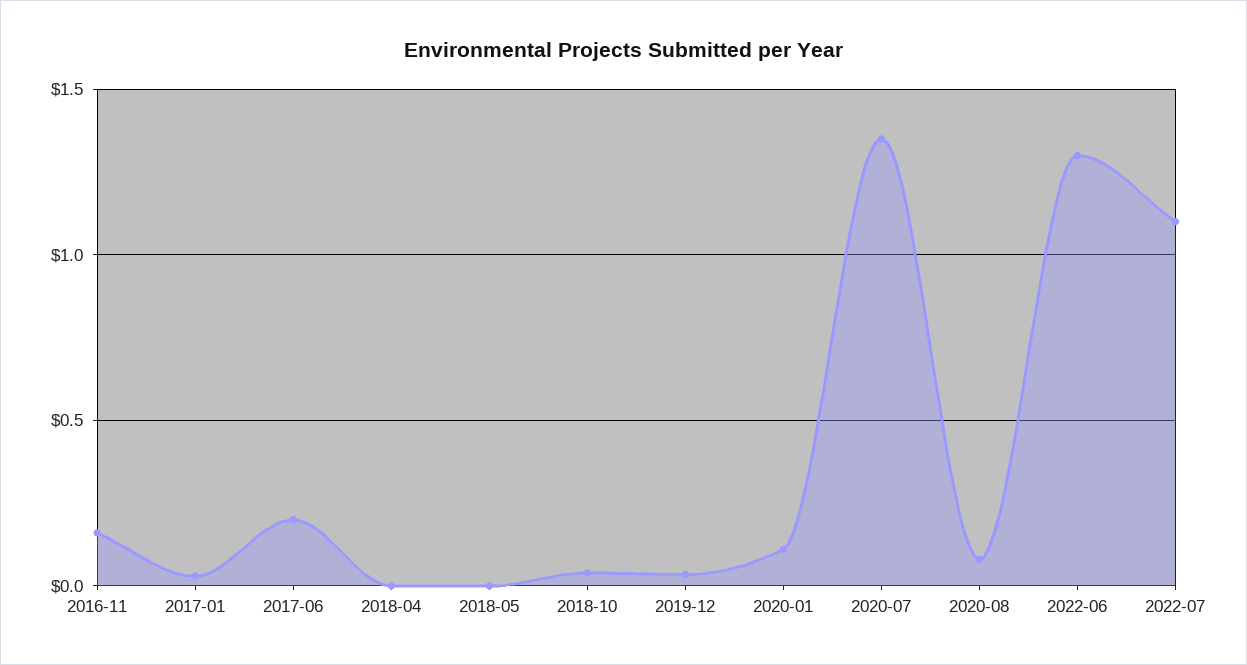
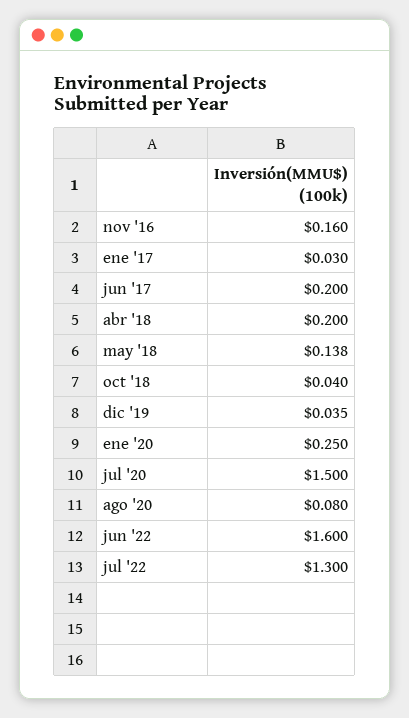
2018-04: 0 -> 0.2
2018-05: 0 -> 0.138
2020-01: 0.1 -> 0.25
2020-07: 1.35 -> 1.5
2022-06: 1.3 -> 1.6
2022-07: 1.1 -> 1.3

